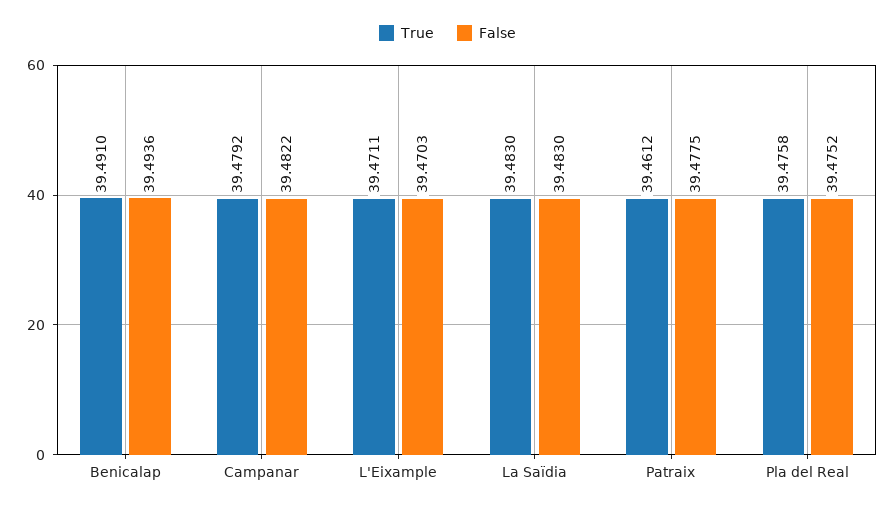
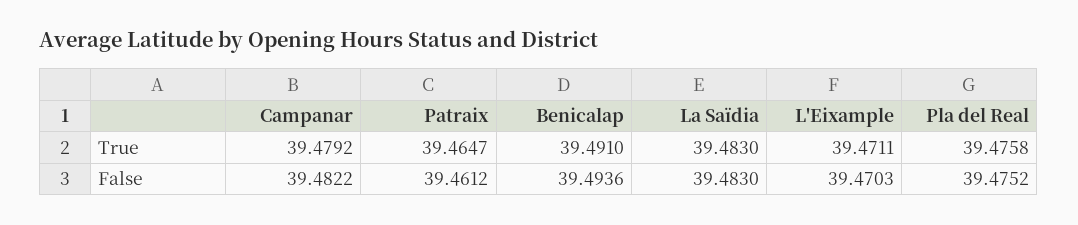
True, Patraix: 39.4612 -> 39.4647
False, Patraix: 39.4775 -> 39.4612

